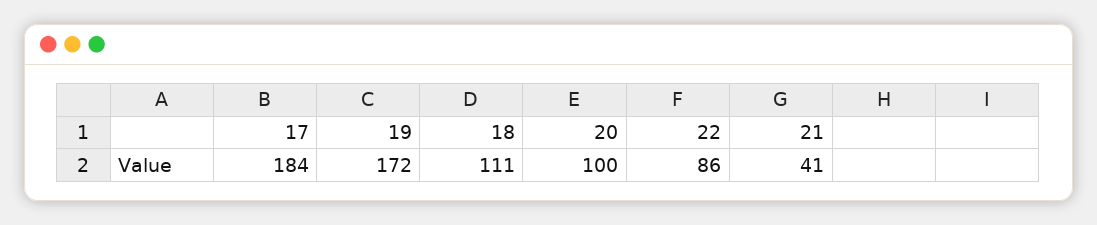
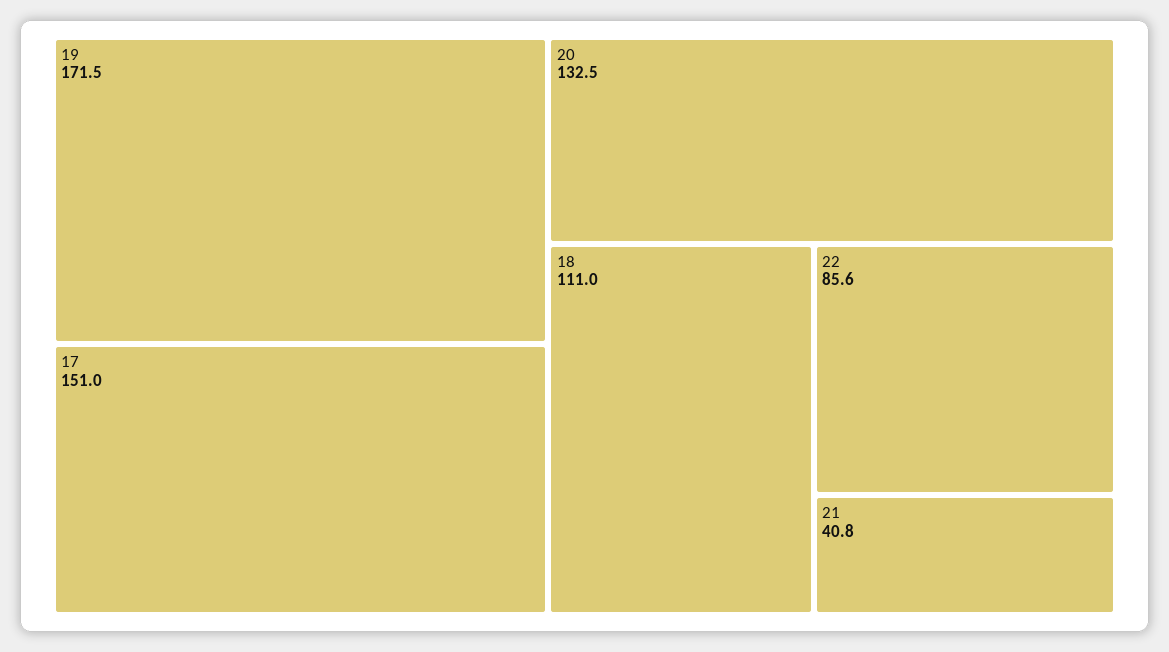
17: 184 -> 151
20: 100 -> 132.5

